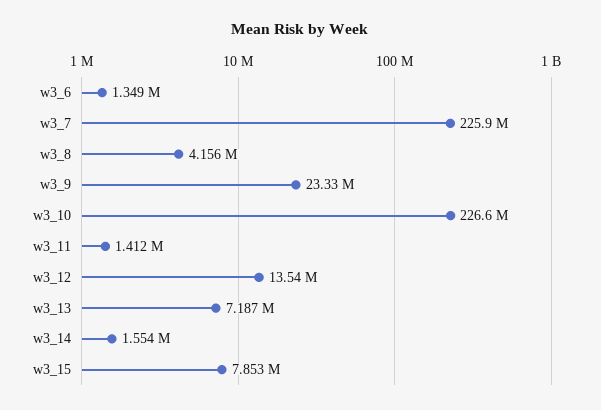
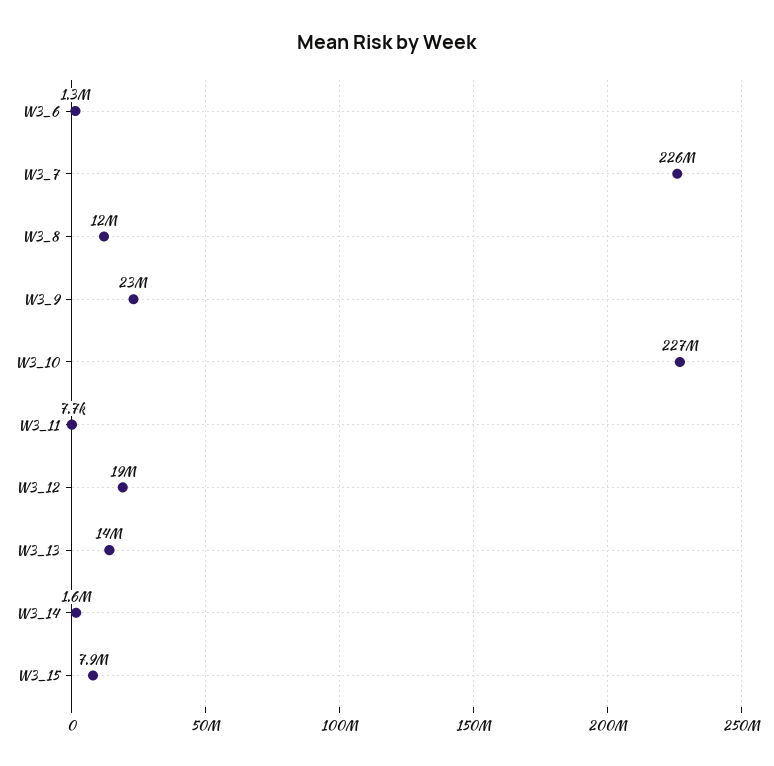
w3_8: 4156000 -> 12000000
w3_11: 1412000 -> 7700
w3_12: 13540000 -> 19000000
w3_13: 7187000 -> 14000000

